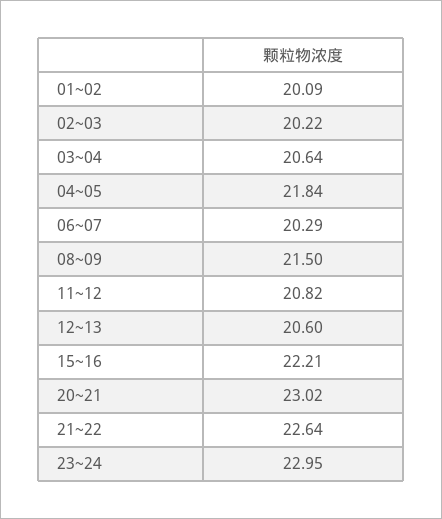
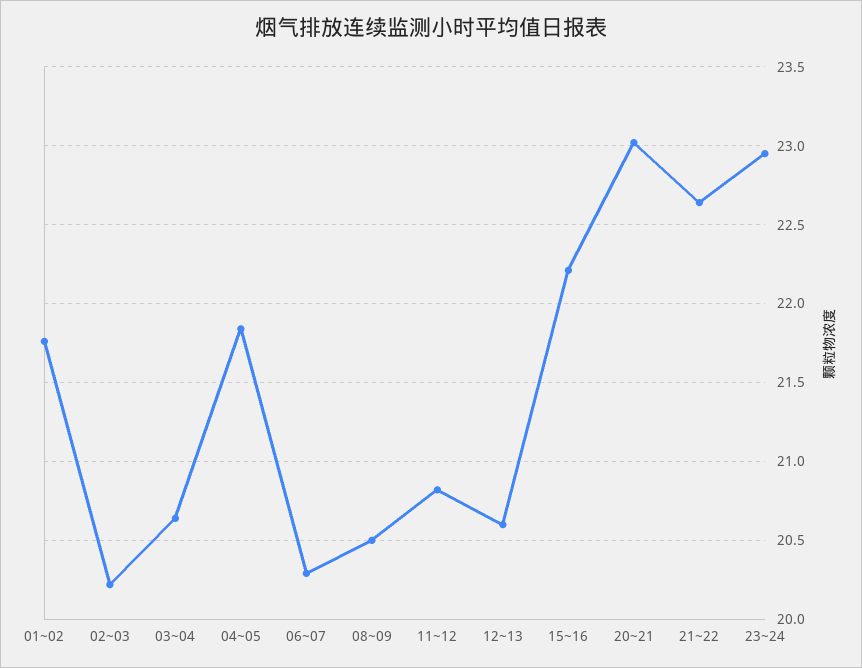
01~02: 20.09 -> 21.75
08~09: 21.5 -> 20.5

